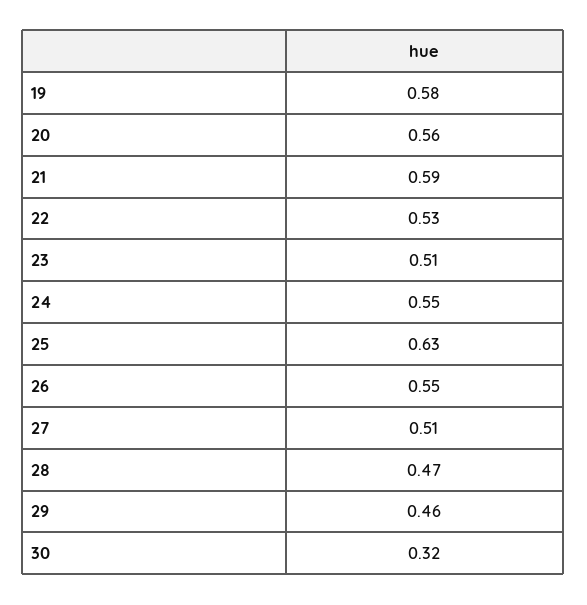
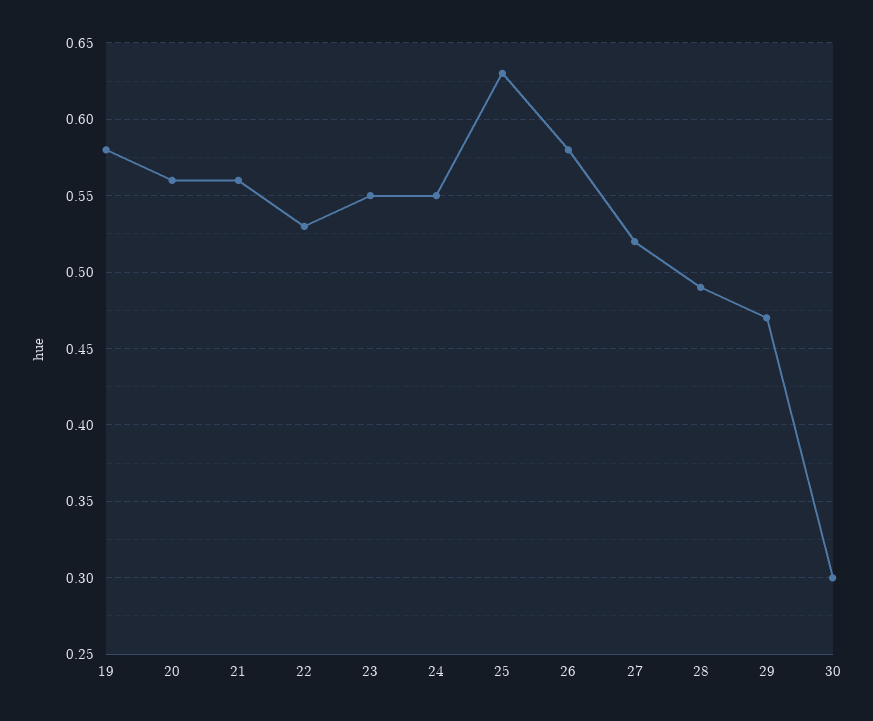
21: 0.59 -> 0.56
23: 0.51 -> 0.55
26: 0.55 -> 0.58
27: 0.51 -> 0.52
28: 0.47 -> 0.49
29: 0.46 -> 0.47
30: 0.32 -> 0.3

